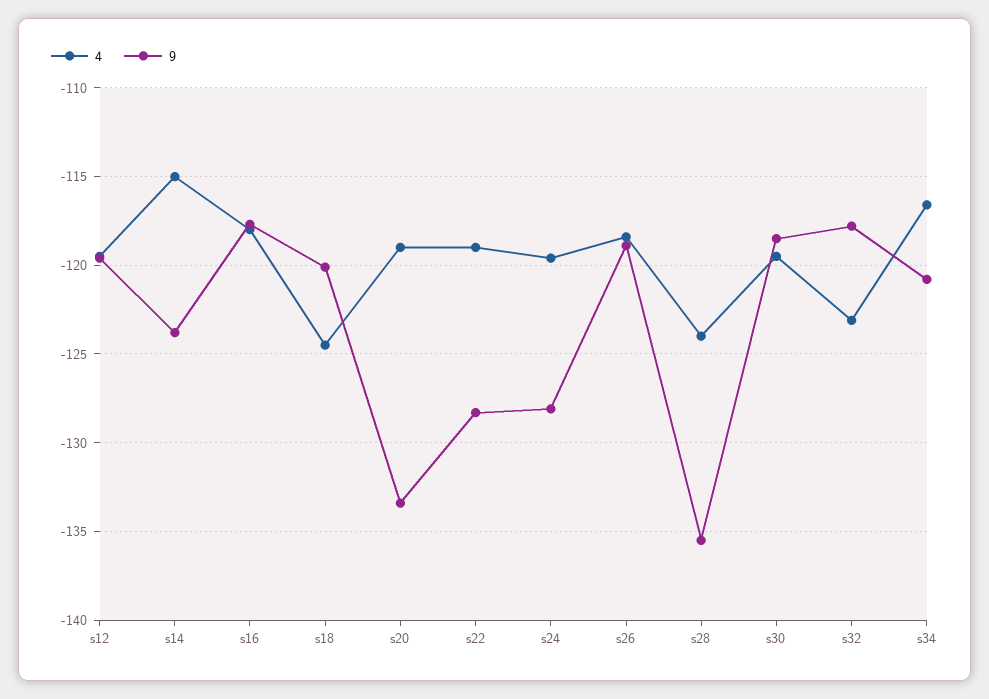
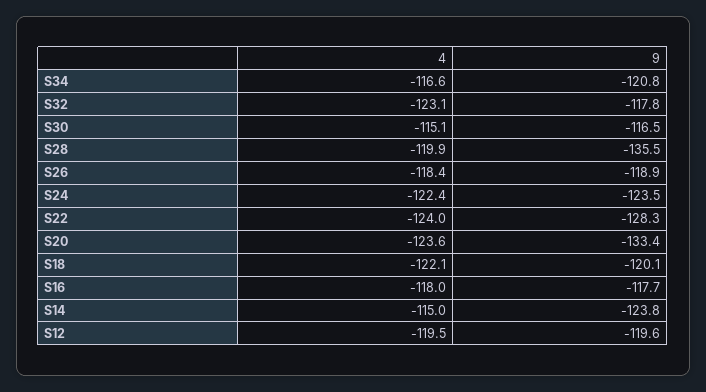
4, s18: -124.5 -> -122.1
4, s20: -119 -> -123.6
4, s22: -119 -> -124
4, s24: -119.5 -> -122.4
9, s24: -128 -> -123.5
4, s28: -124 -> -119.9
4, s30: -119.5 -> -115.1
9, s30: -118.5 -> -116.5

